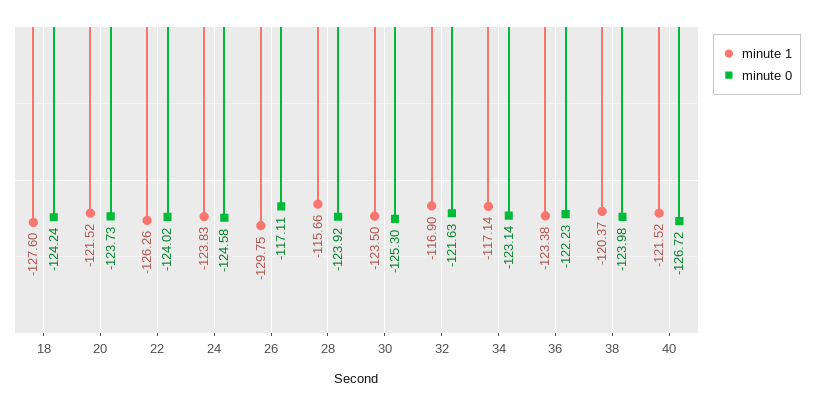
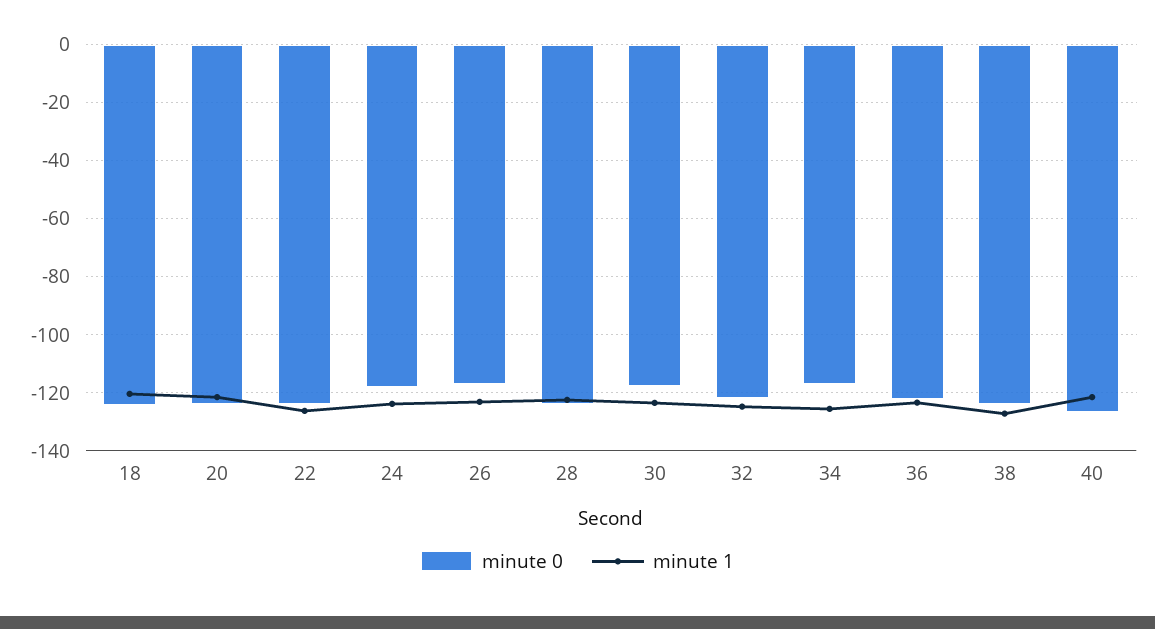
minute 1, 18: -127.6 -> -120
minute 0, 24: -124.58 -> -117.5
minute 1, 26: -129.75 -> -122.5
minute 1, 28: -115.66 -> -122.5
minute 0, 30: -125.3 -> -117.5
minute 1, 32: -116.9 -> -125
minute 1, 34: -117.14 -> -125
minute 0, 34: -123.14 -> -117.5
minute 1, 38: -120.37 -> -127.5

